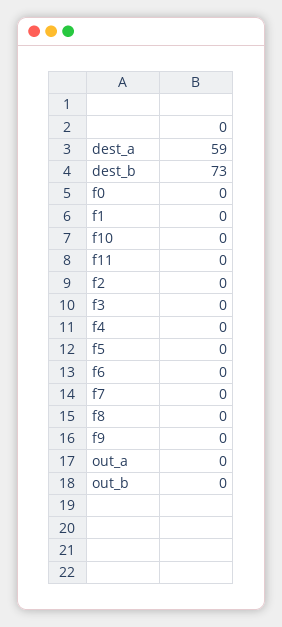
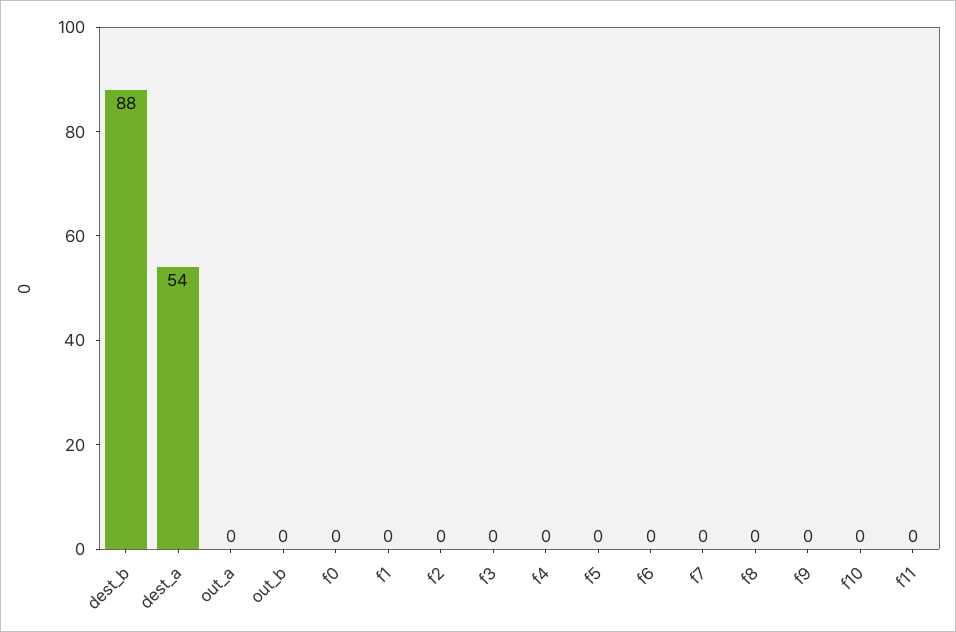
dest_a: 59 -> 54
dest_b: 73 -> 88

